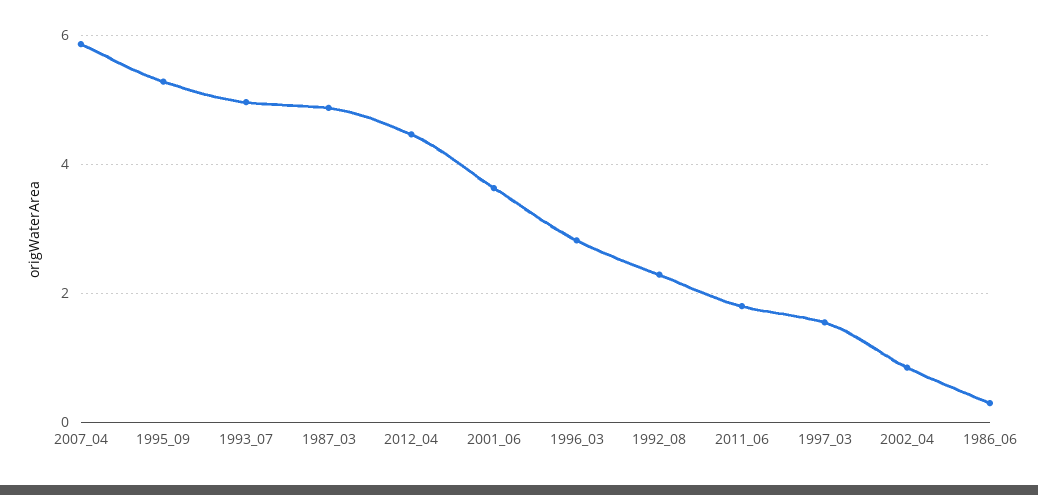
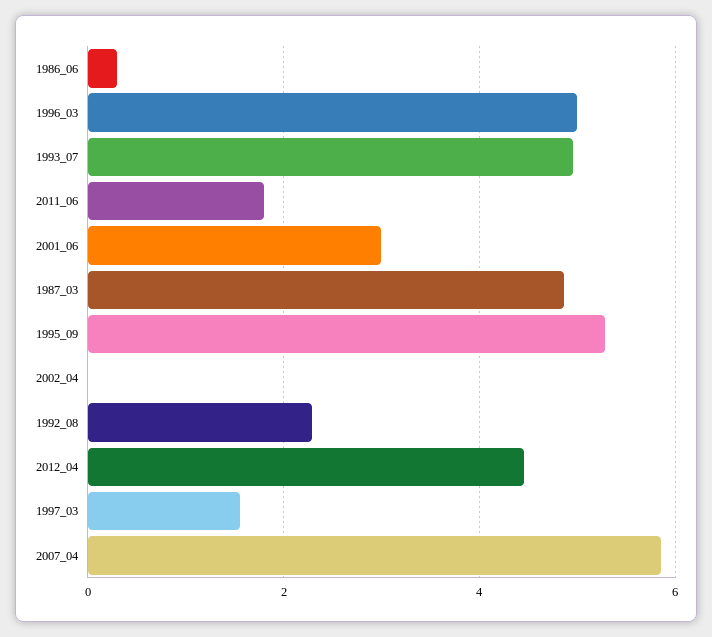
2001_06: 3.6 -> 3
1996_03: 2.8 -> 5
2002_04: 0.8 -> 0

